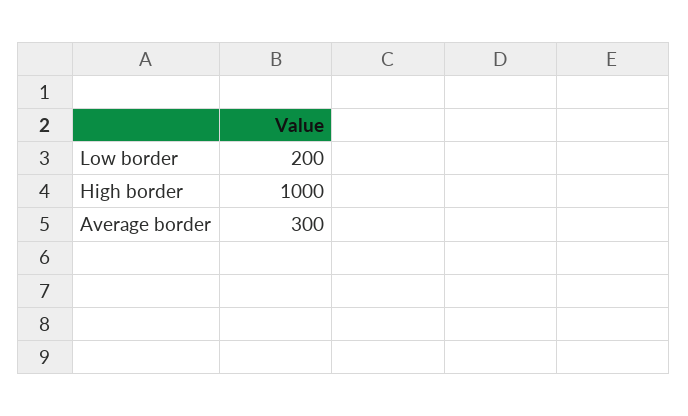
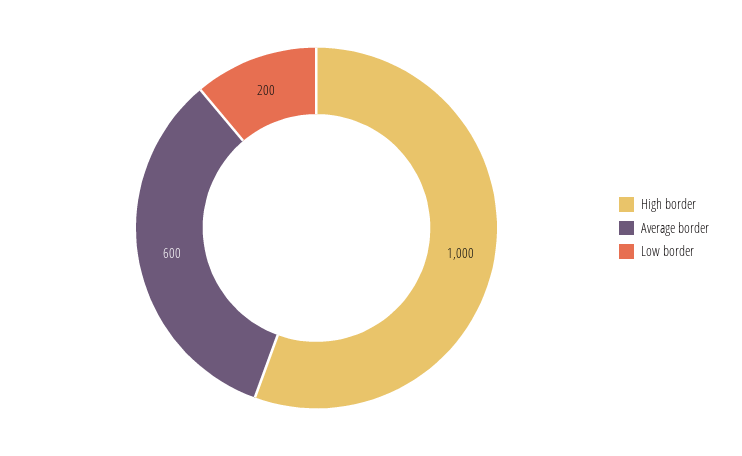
Average border: 300 -> 600

